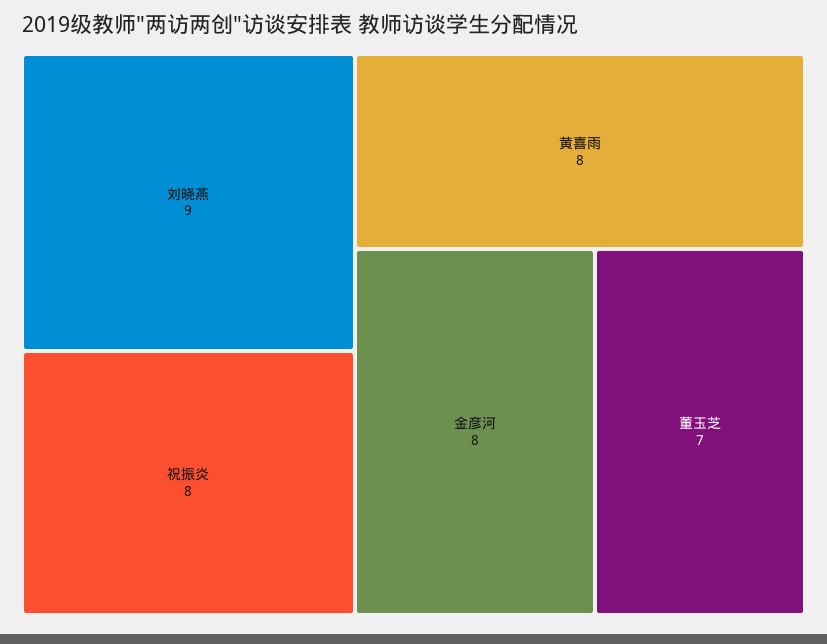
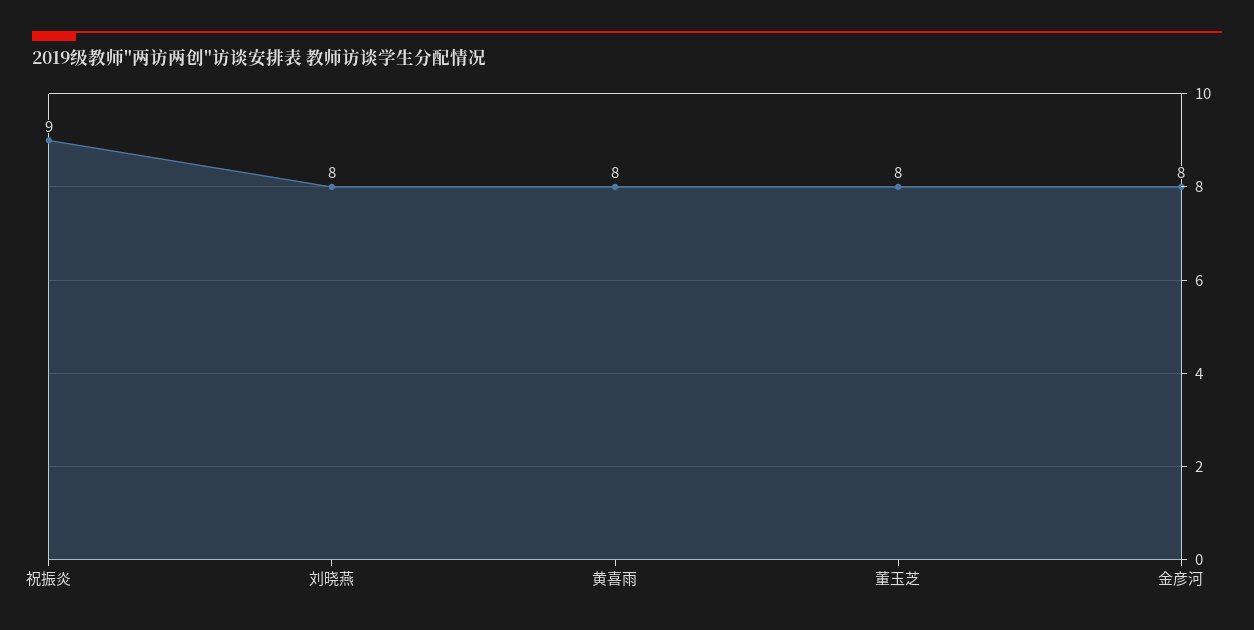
刘晓燕: 9 -> 8
祝振炎: 8 -> 9
董玉芝: 7 -> 8

